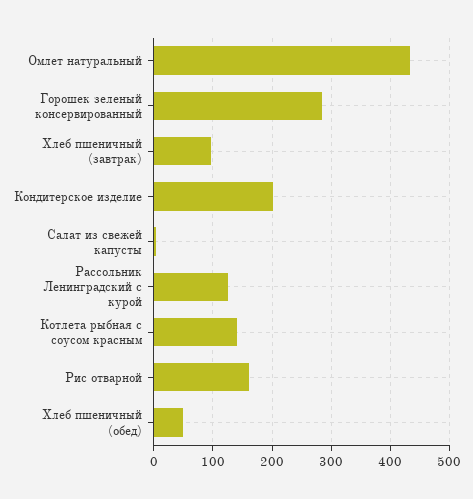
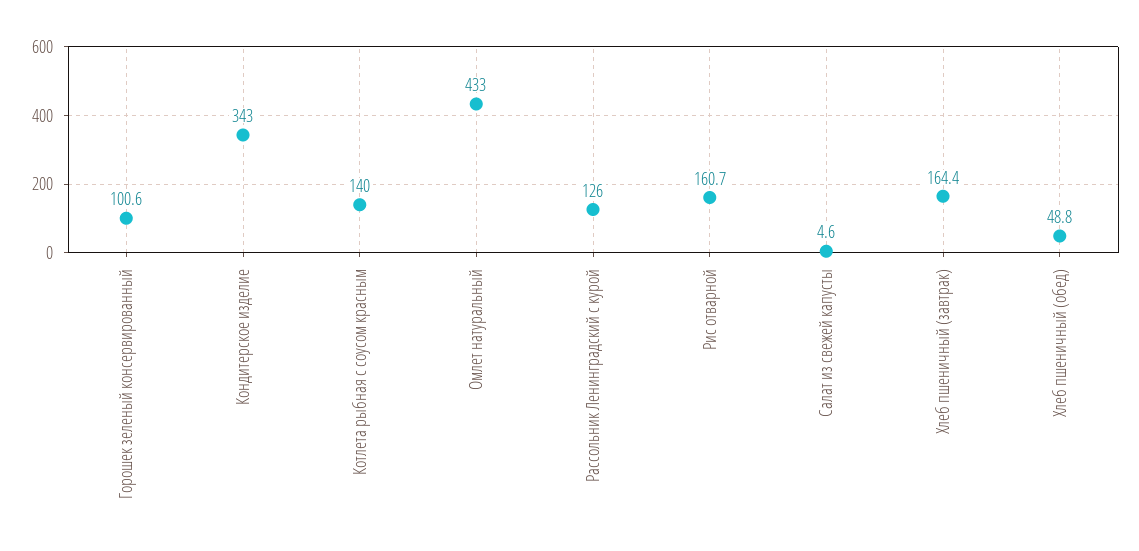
Горошек зеленый консервированный: 280 -> 100.6
Хлеб пшеничный (завтрак): 100 -> 164.4
Кондитерское изделие: 200 -> 343

